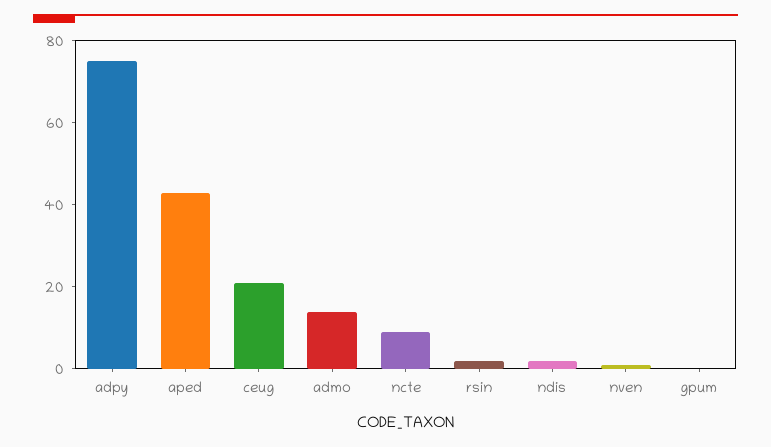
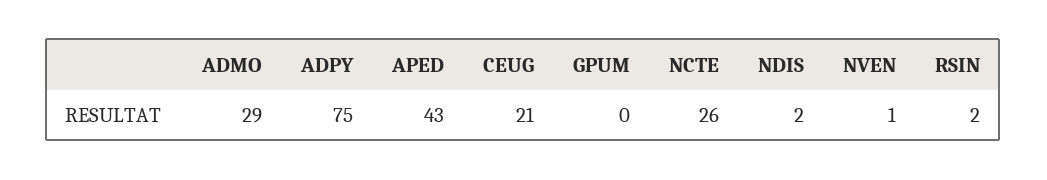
admo: 15 -> 29
ncte: 10 -> 26

